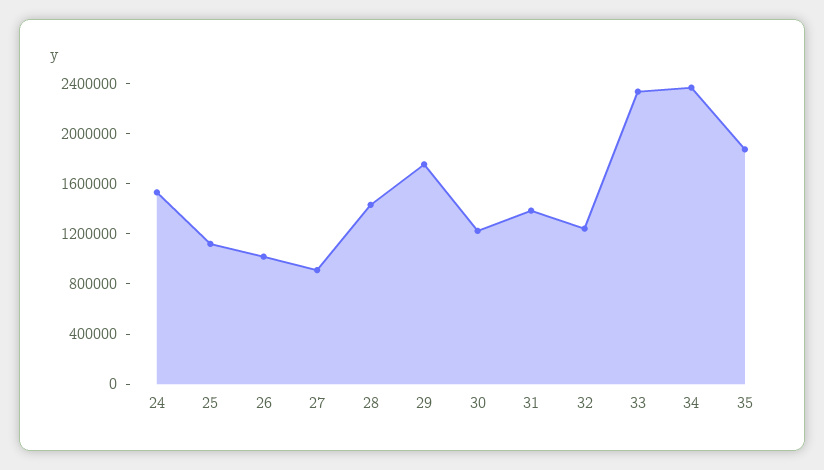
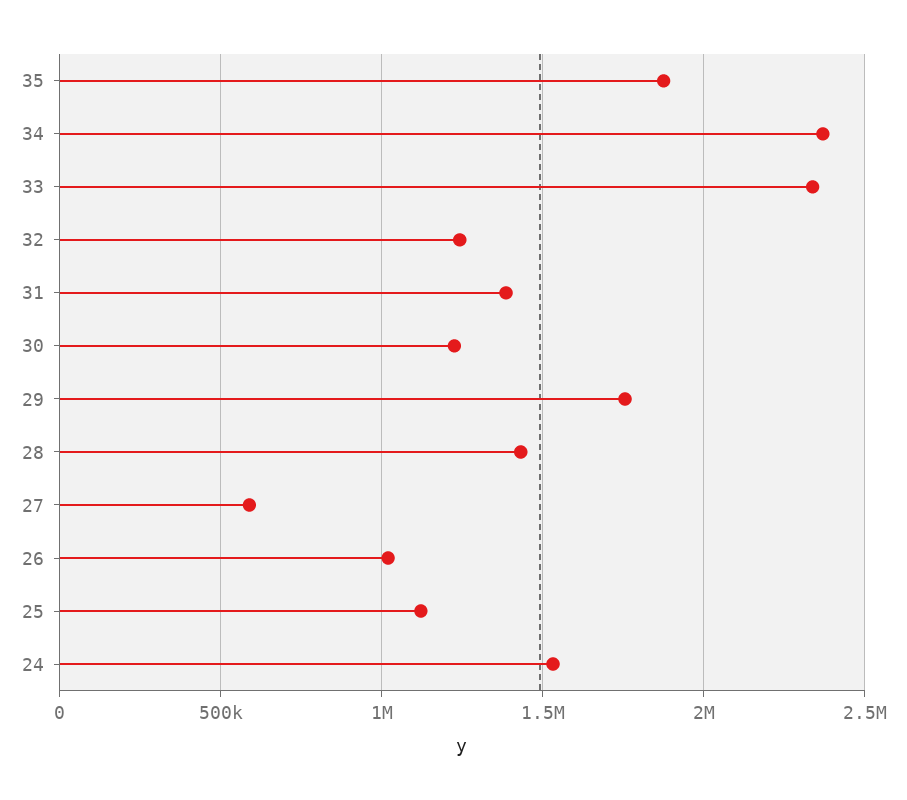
27: 900000 -> 600000

